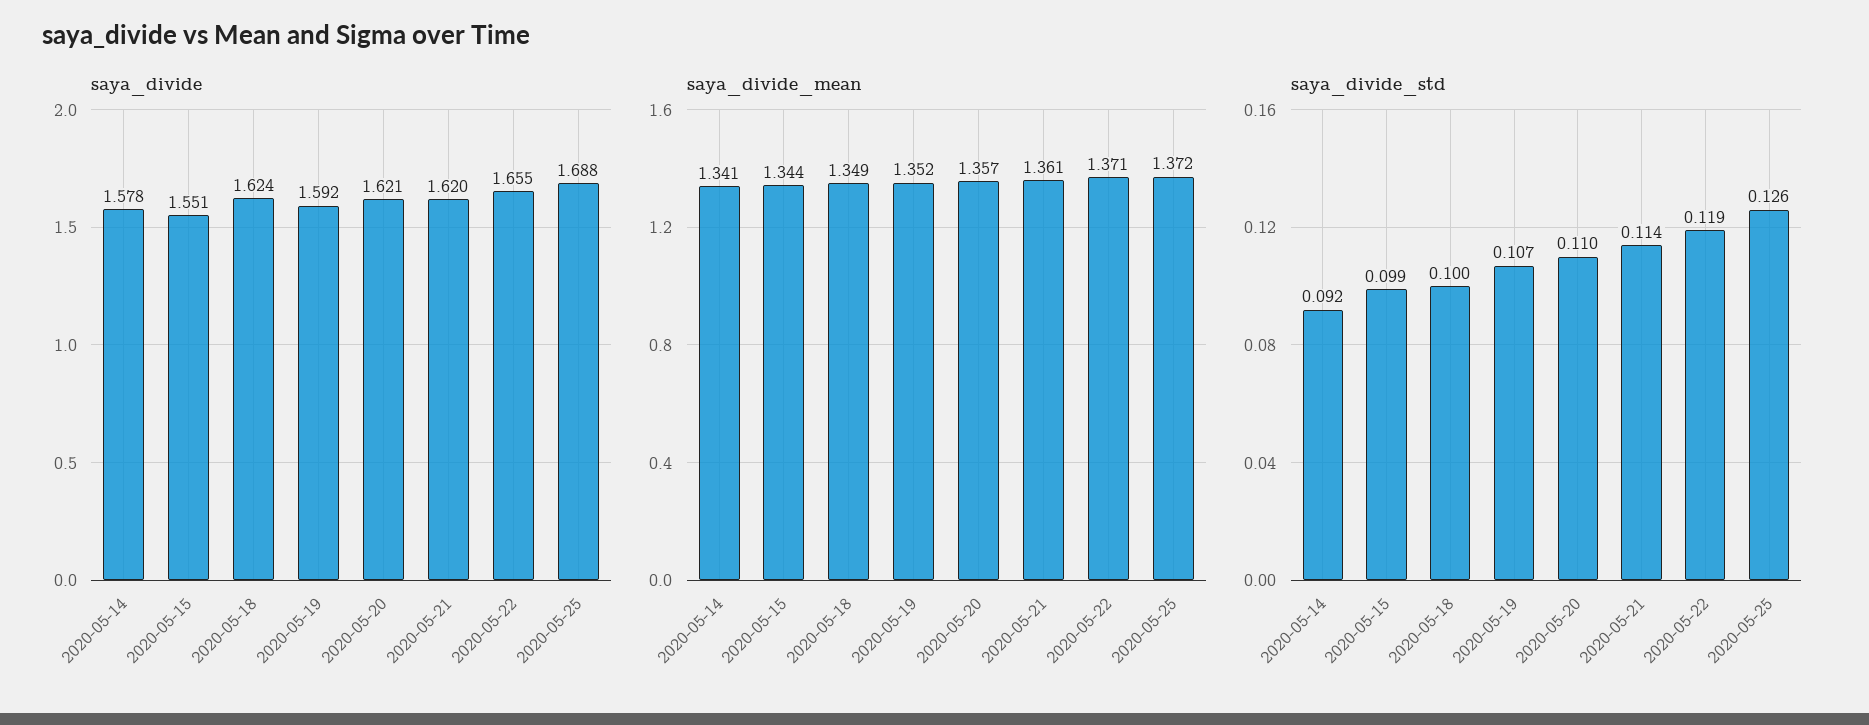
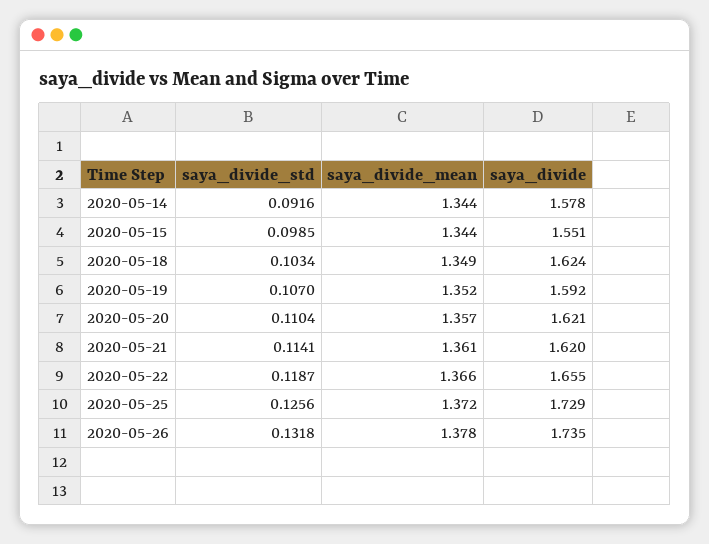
saya_divide, 2020-05-25: 1.688 -> 1.729
saya_divide_mean, 2020-05-14: 1.341 -> 1.344
saya_divide_mean, 2020-05-22: 1.371 -> 1.366
saya_divide_std, 2020-05-18: 0.1 -> 0.1034
saya_divide_std, 2020-05-26: none -> 0.1318
saya_divide_mean, 2020-05-26: none -> 1.378
saya_divide, 2020-05-26: none -> 1.735

